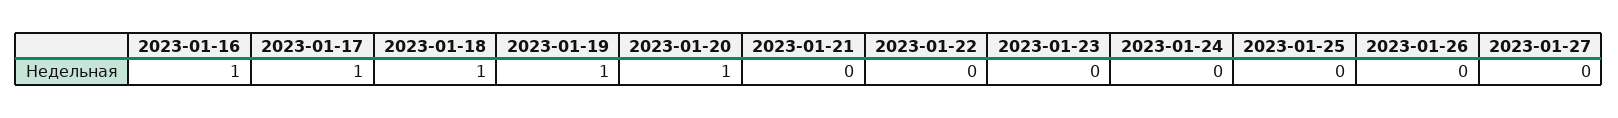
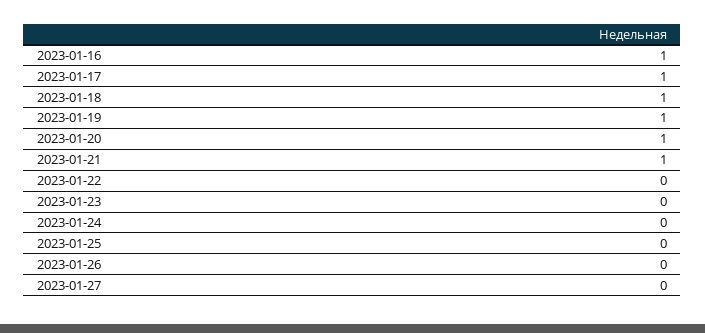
2023-01-21: 0 -> 1

